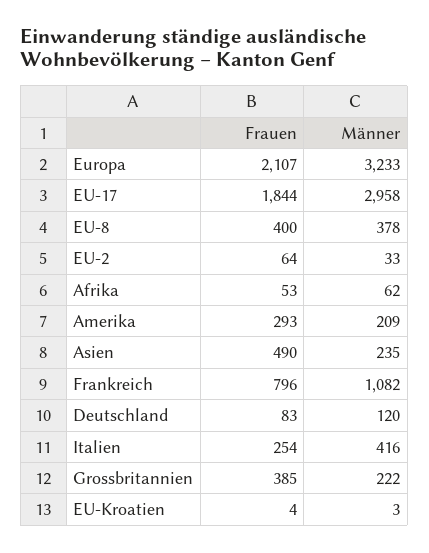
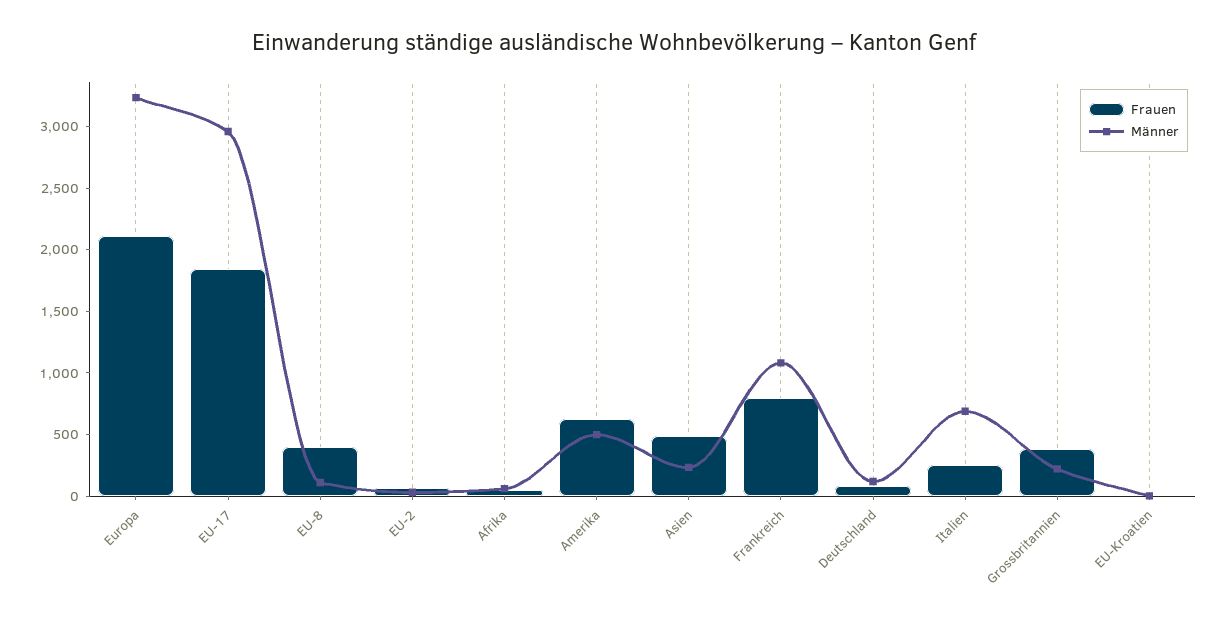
Männer, EU-8: 378 -> 100
Frauen, Amerika: 293 -> 600
Männer, Amerika: 209 -> 500
Männer, Italien: 416 -> 700

